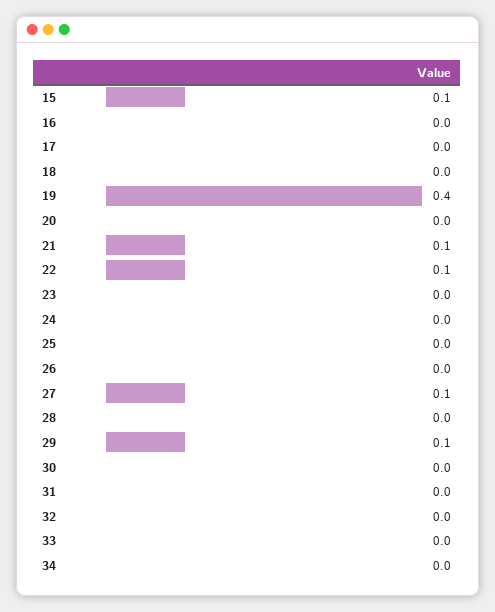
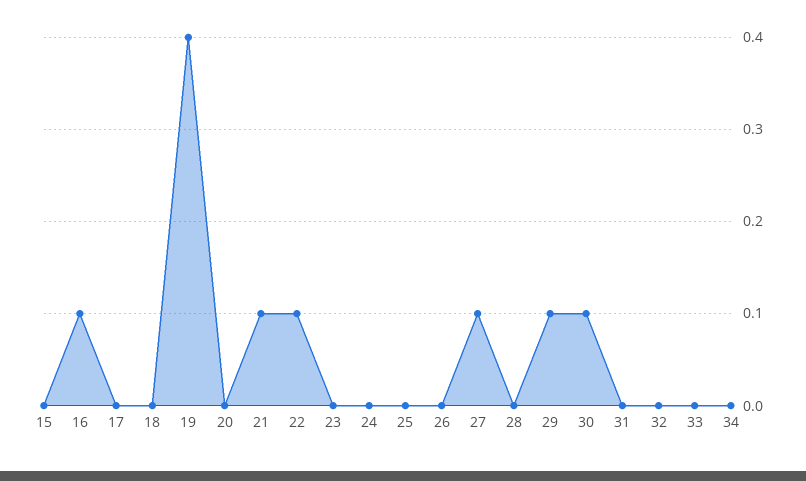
15: 0.1 -> 0
16: 0 -> 0.1
30: 0 -> 0.1

